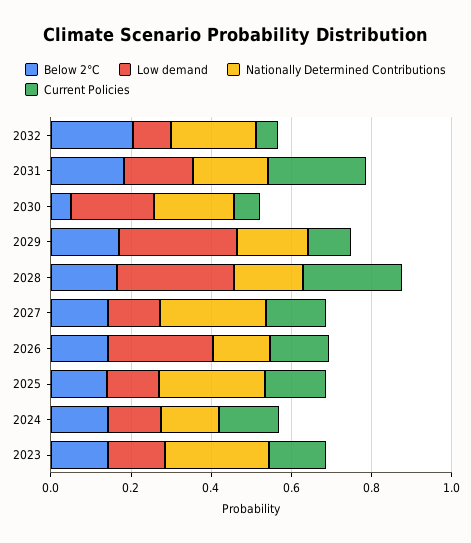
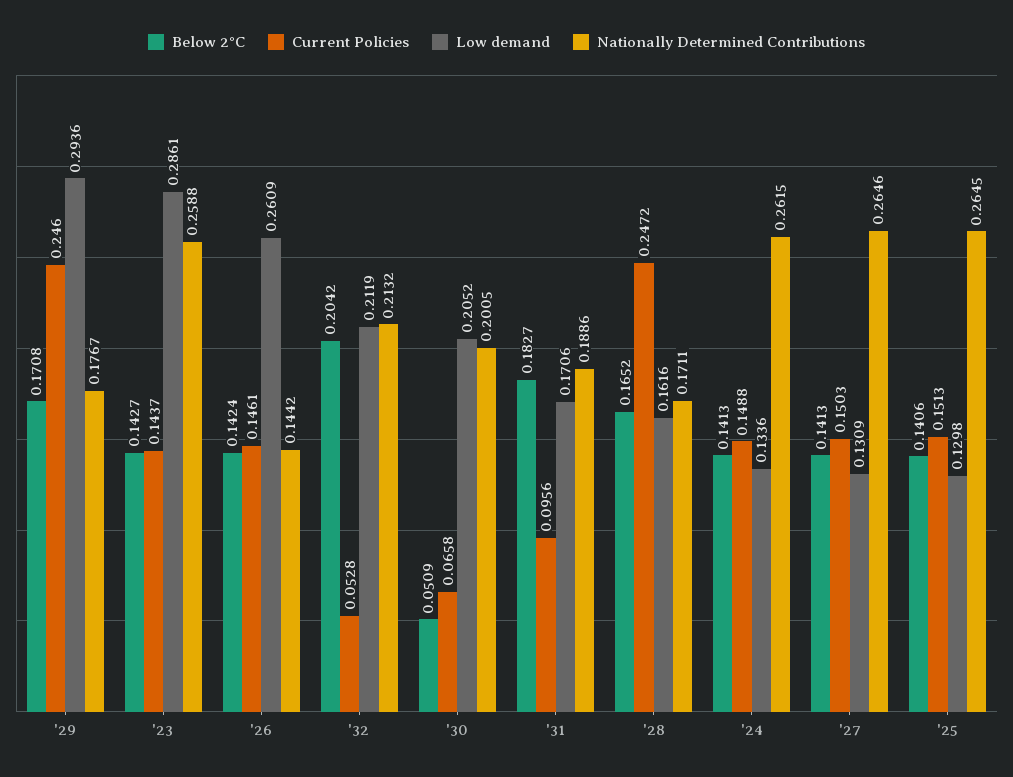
Low demand, 2032: 0.1 -> 0.2119
Current Policies, 2031: 0.25 -> 0.0956
Current Policies, 2029: 0.1 -> 0.246
Low demand, 2028: 0.3 -> 0.1616
Nationally Determined Contributions, 2024: 0.15 -> 0.2615
Low demand, 2023: 0.15 -> 0.2861

